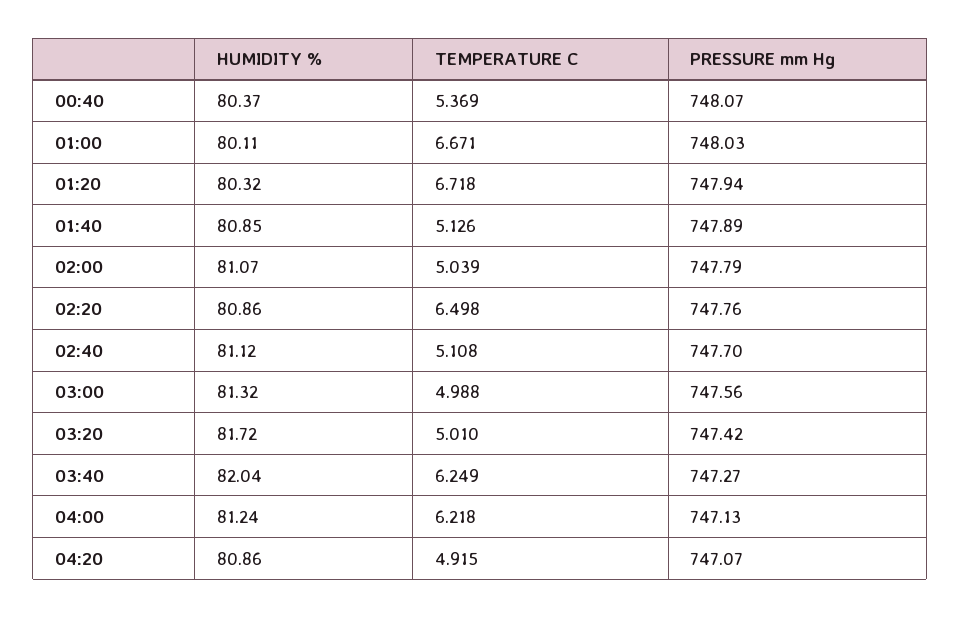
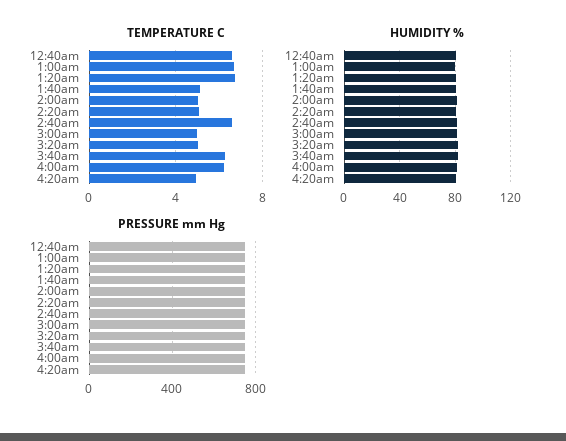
TEMPERATURE C, 00:40: 5.369 -> 6.5
TEMPERATURE C, 02:20: 6.498 -> 5
TEMPERATURE C, 02:40: 5.108 -> 6.5

